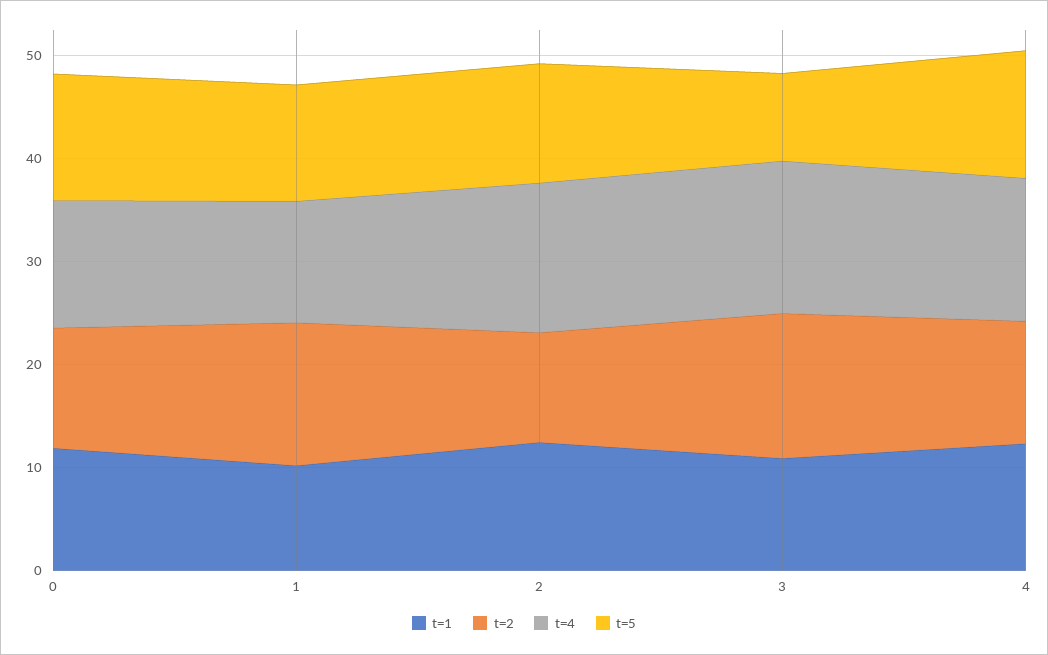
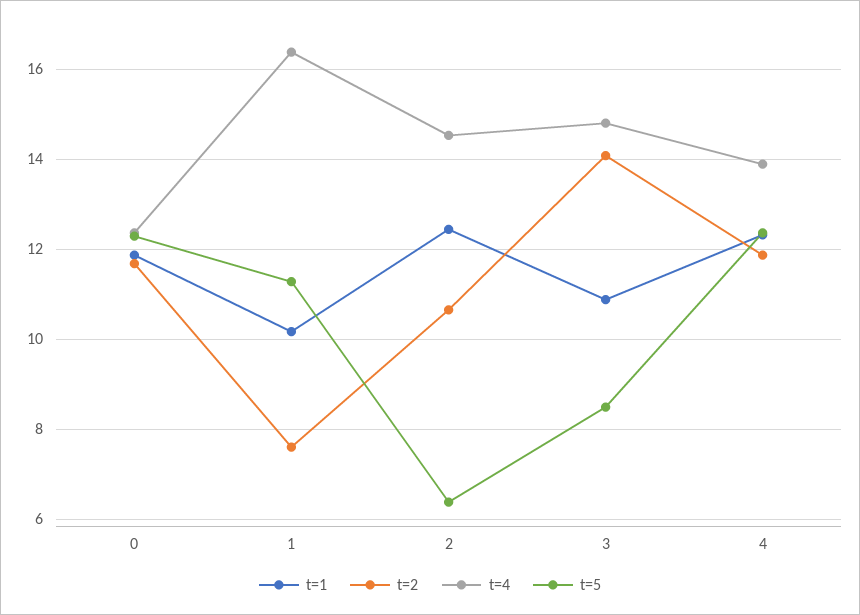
t=2, 1: 14 -> 7.6
t=4, 1: 12 -> 16.4
t=5, 2: 12 -> 6.4

